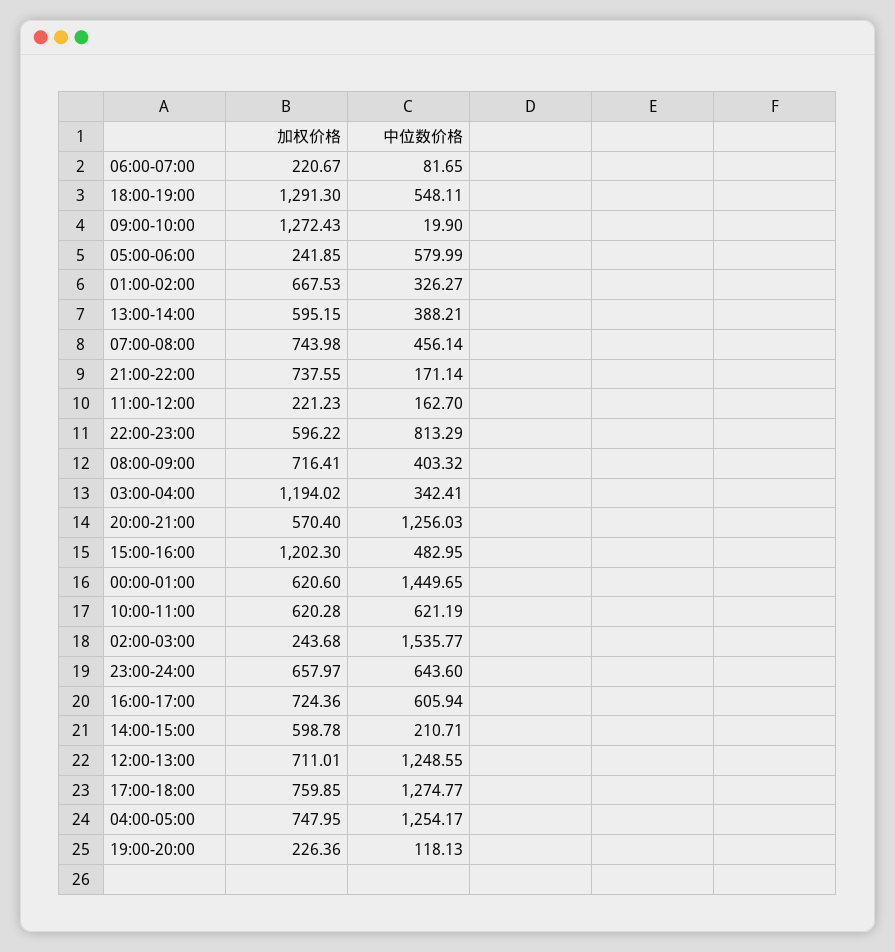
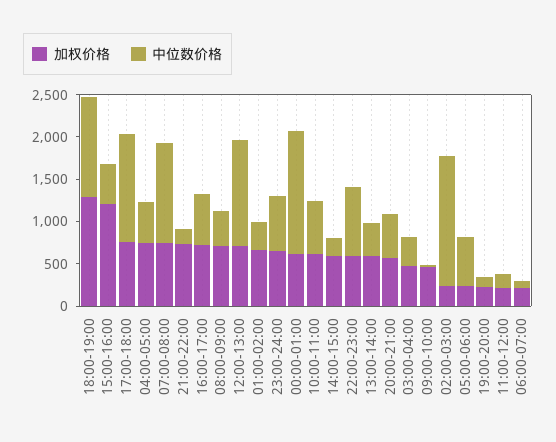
中位数价格, 18:00-19:00: 548.11 -> 1200
加权价格, 09:00-10:00: 1272.43 -> 500
中位数价格, 07:00-08:00: 456.14 -> 1200
加权价格, 03:00-04:00: 1194.02 -> 500
中位数价格, 20:00-21:00: 1256.03 -> 500
中位数价格, 04:00-05:00: 1254.17 -> 500

